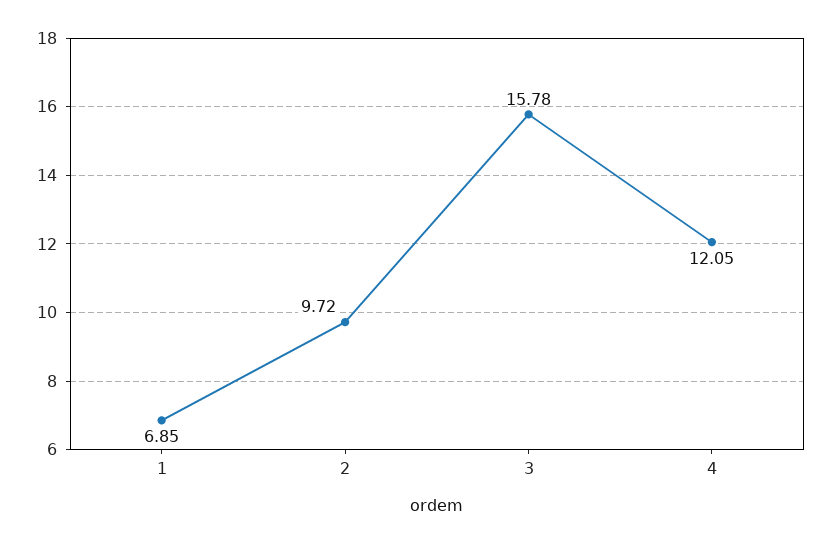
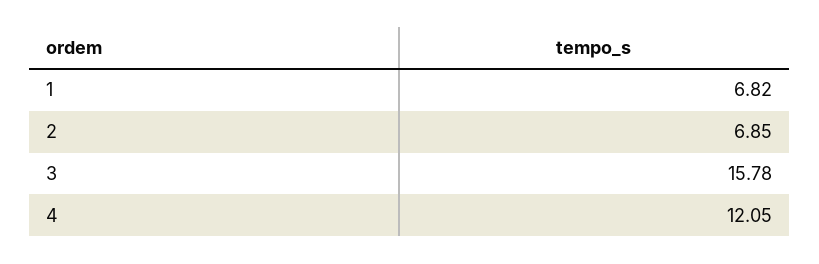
1: 6.85 -> 6.82
2: 9.72 -> 6.85

